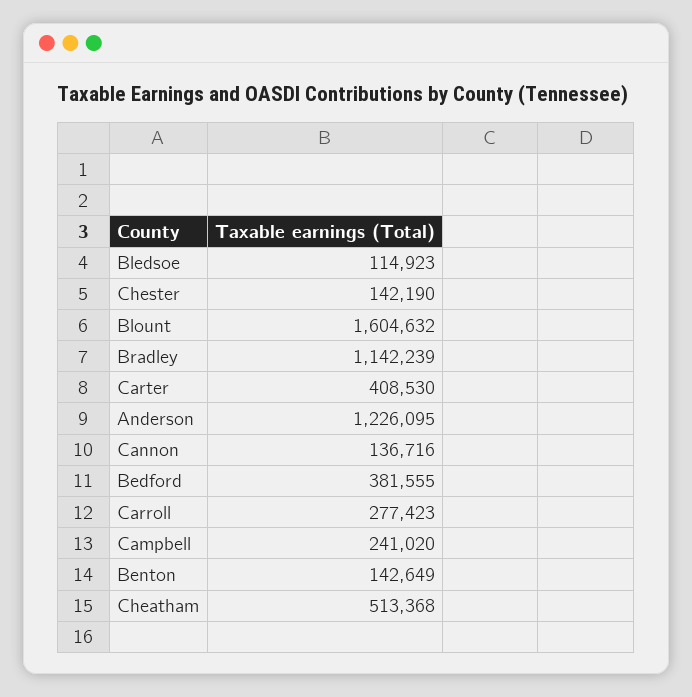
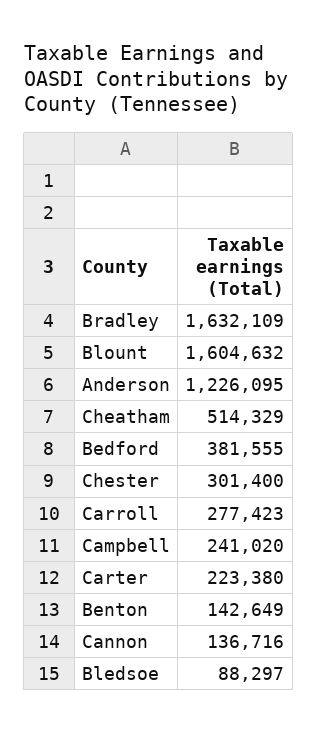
Bledsoe: 114923 -> 88297
Chester: 142190 -> 301400
Bradley: 1142239 -> 1632109
Carter: 408530 -> 223380
Cheatham: 513368 -> 514329

